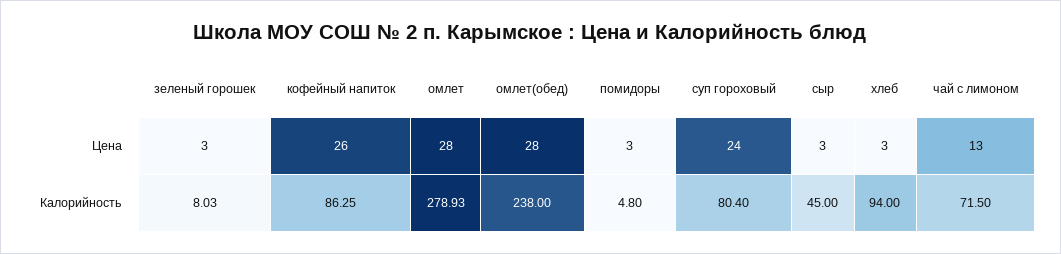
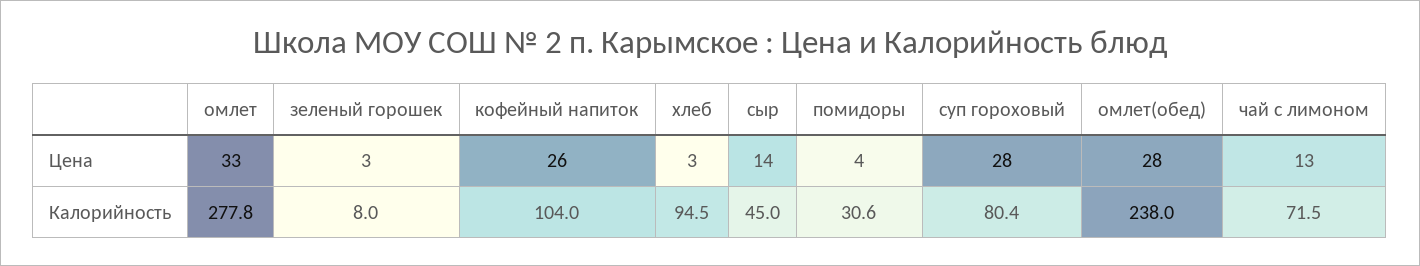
омлет, Цена: 28 -> 33
помидоры, Цена: 3 -> 4
суп гороховый, Цена: 24 -> 28
сыр, Цена: 3 -> 14
зеленый горошек, Калорийность: 8.03 -> 8
кофейный напиток, Калорийность: 86.25 -> 104
омлет, Калорийность: 278.93 -> 277.8
помидоры, Калорийность: 4.8 -> 30.6
хлеб, Калорийность: 94 -> 94.5

